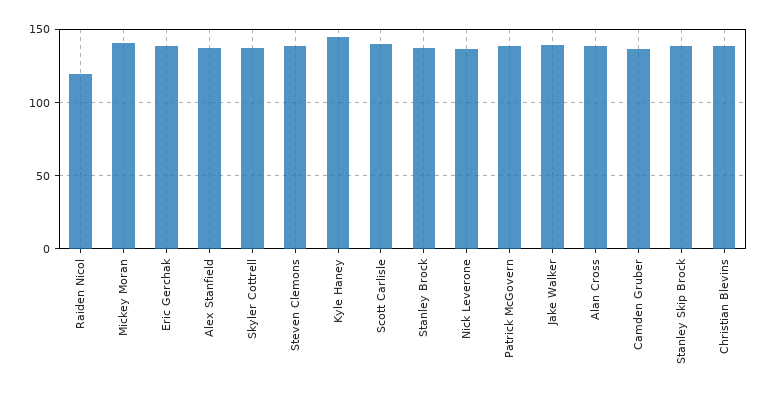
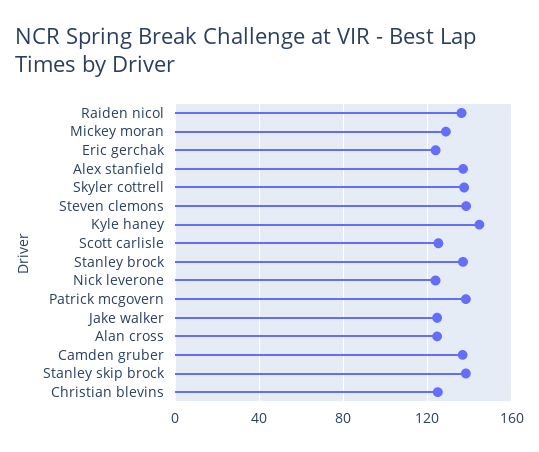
Raiden Nicol: 120 -> 135
Mickey Moran: 140 -> 130
Eric Gerchak: 140 -> 125
Scott Carlisle: 140 -> 125
Nick Leverone: 135 -> 125
Jake Walker: 140 -> 125
Alan Cross: 140 -> 125
Christian Blevins: 140 -> 125

